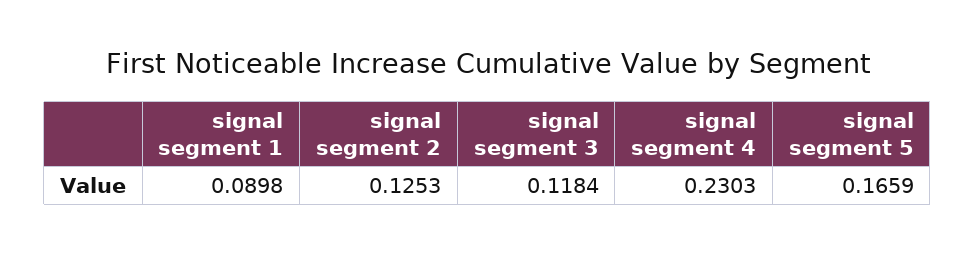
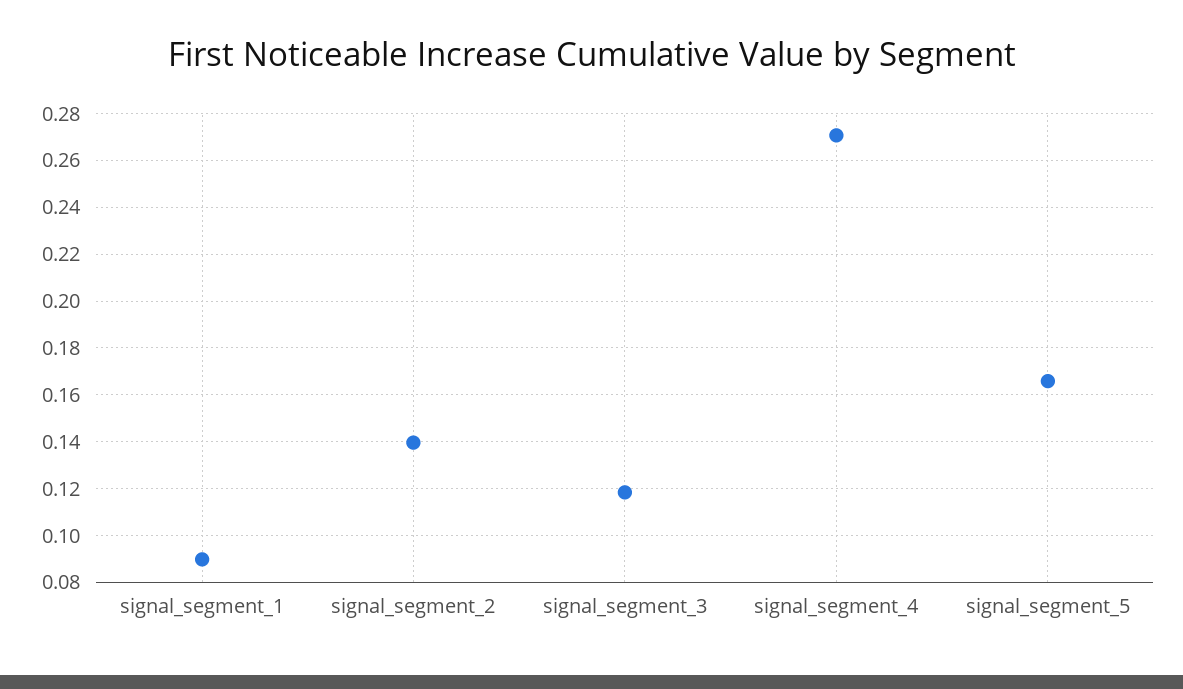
signal segment 2: 0.1253 -> 0.14
signal segment 4: 0.2303 -> 0.27

